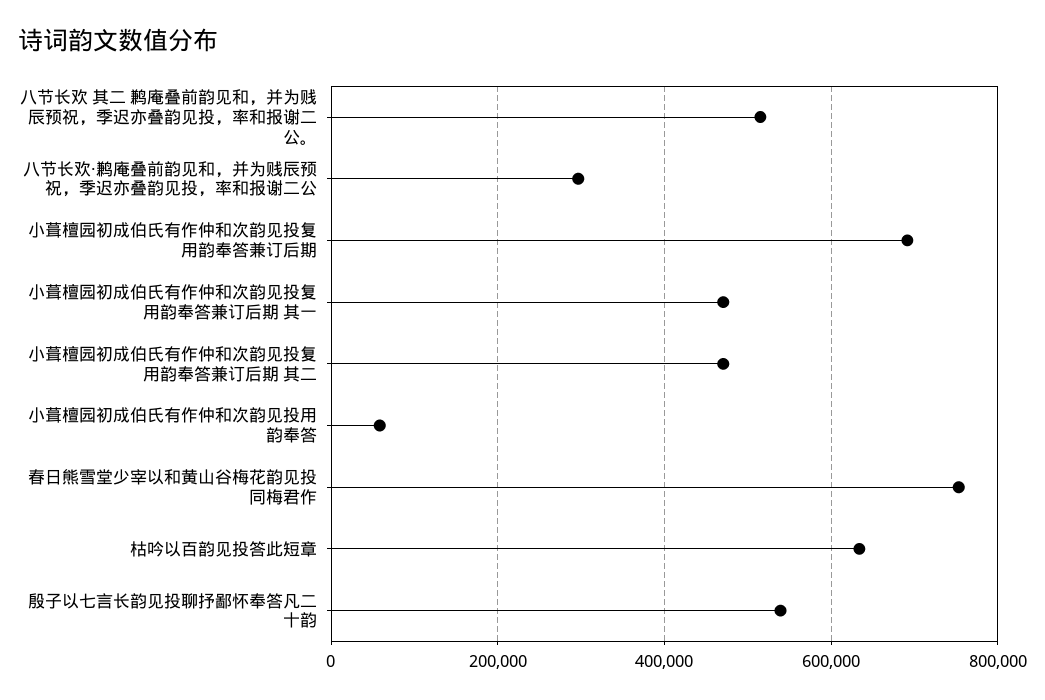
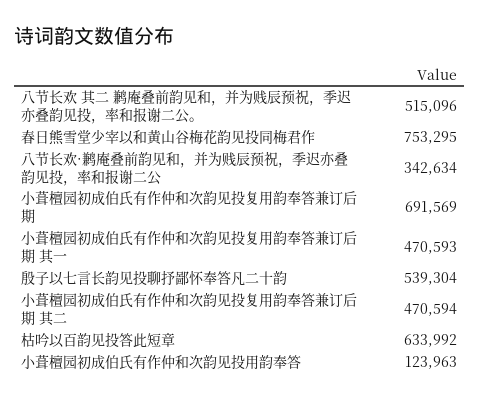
八节长欢·鹣庵叠前韵见和，并为贱辰预祝，季迟亦叠韵见投，率和报谢二公: 300000 -> 342634
小葺檀园初成伯氏有作仲和次韵见投用韵奉答: 60000 -> 123963

